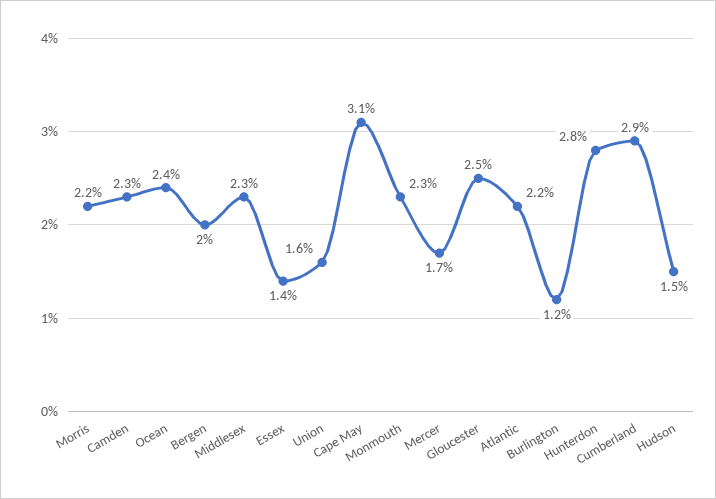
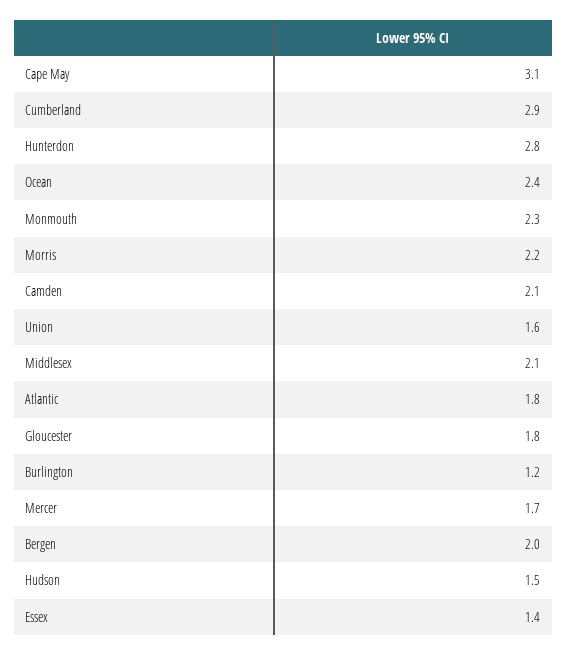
Camden: 2.3 -> 2.1
Middlesex: 2.3 -> 2.1
Gloucester: 2.5 -> 1.8
Atlantic: 2.2 -> 1.8

